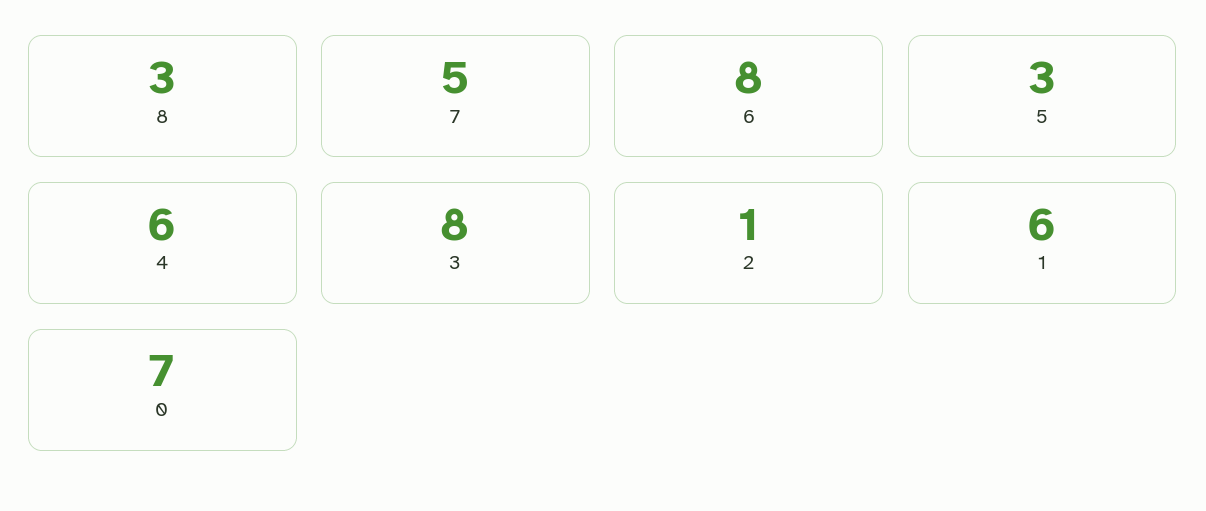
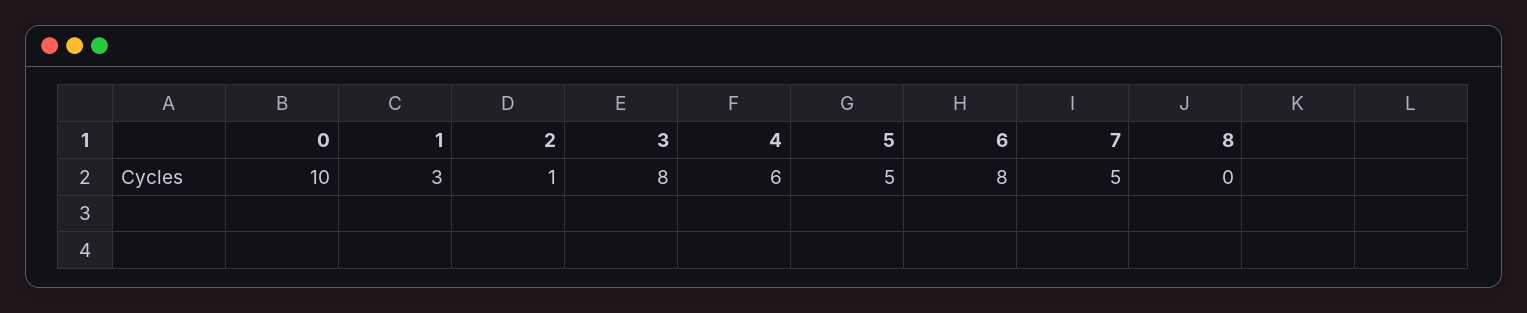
8: 3 -> 0
5: 3 -> 5
1: 6 -> 3
0: 7 -> 10

